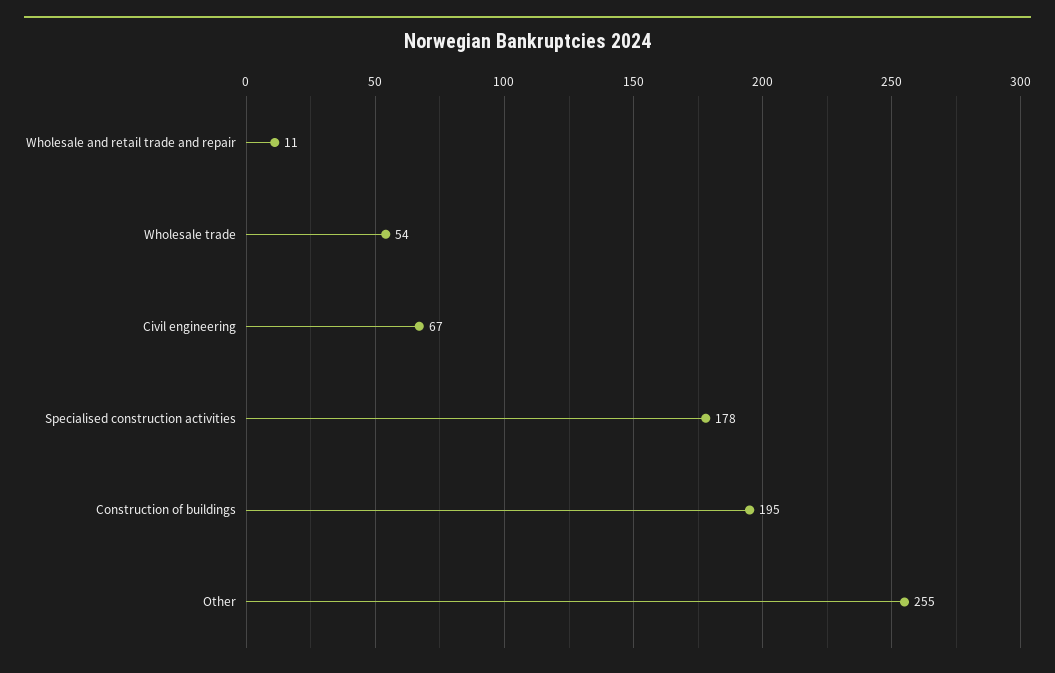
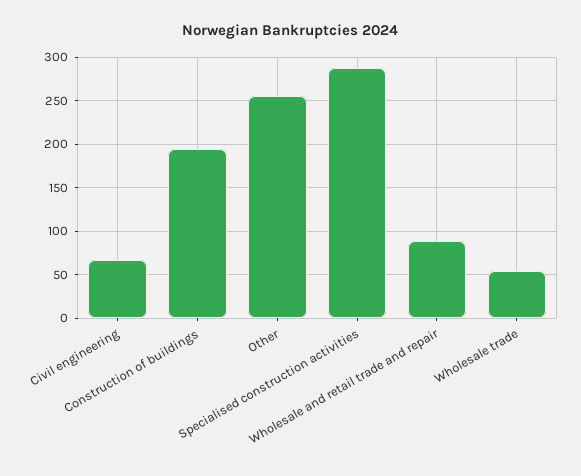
Wholesale and retail trade and repair: 11 -> 90
Specialised construction activities: 178 -> 290

